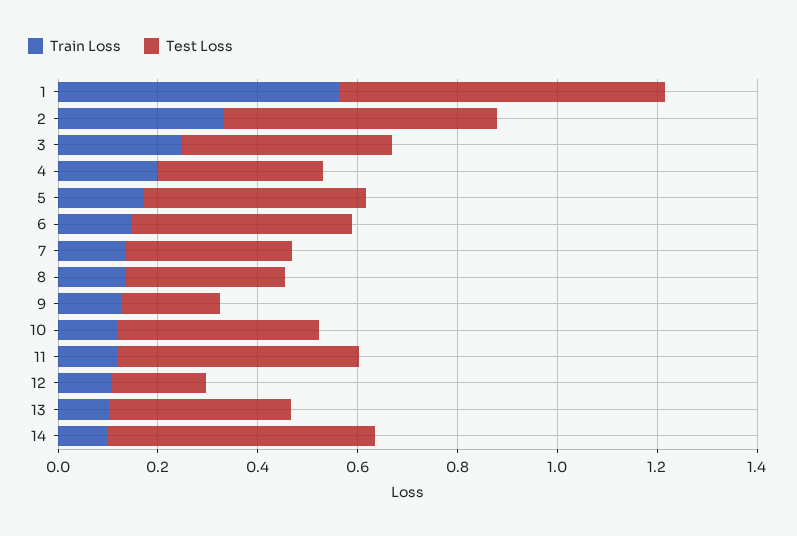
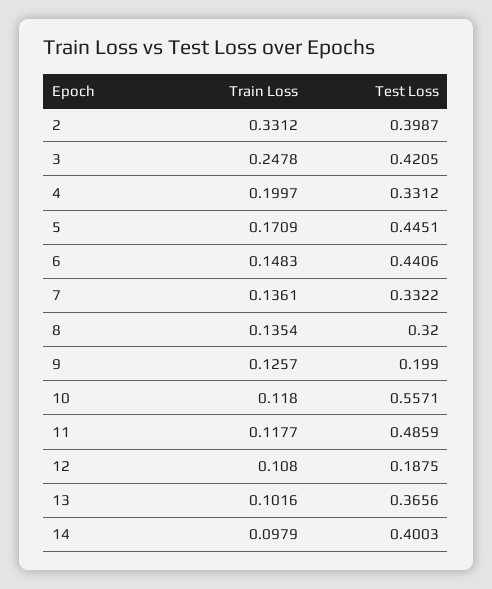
Train Loss, 1: 0.55 -> none
Test Loss, 1: 0.65 -> none
Test Loss, 2: 0.55 -> 0.3987
Test Loss, 10: 0.4 -> 0.5571
Test Loss, 14: 0.55 -> 0.4003

